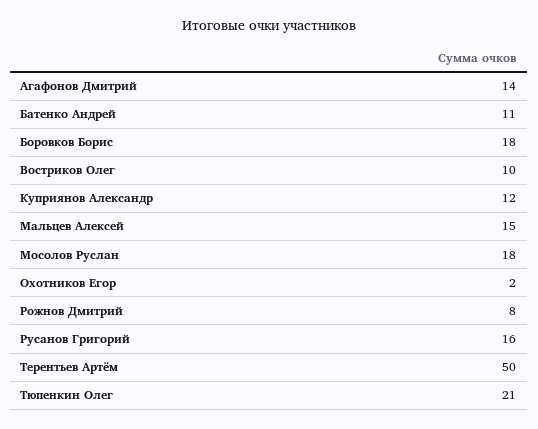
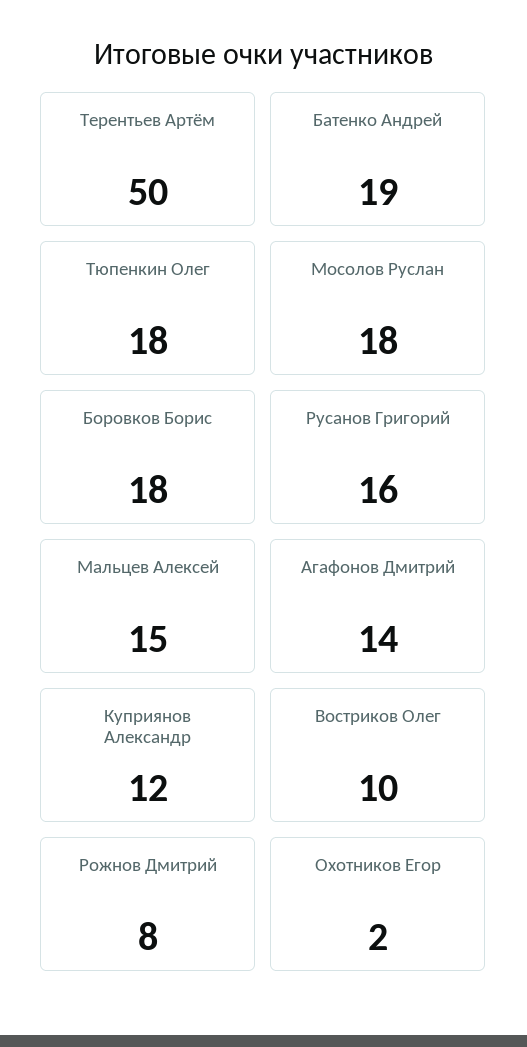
Батенко Андрей: 11 -> 19
Тюпенкин Олег: 21 -> 18

